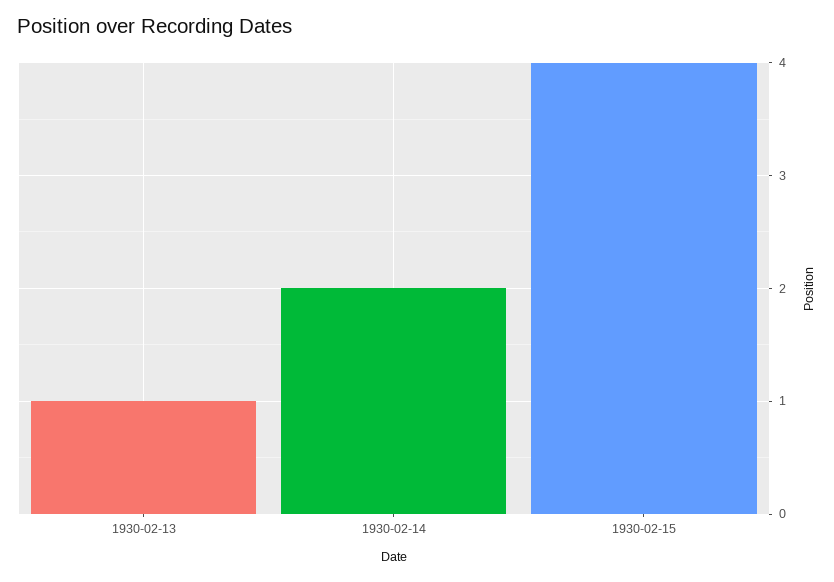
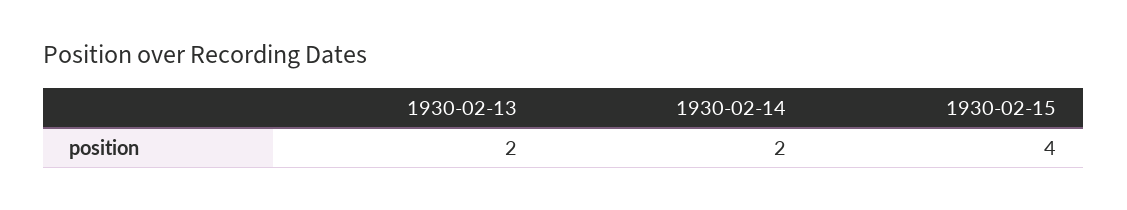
1930-02-13: 1 -> 2

